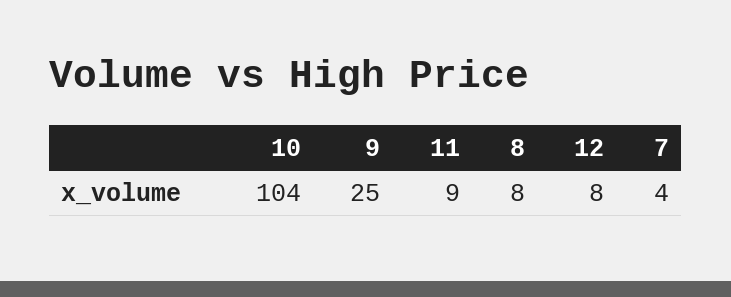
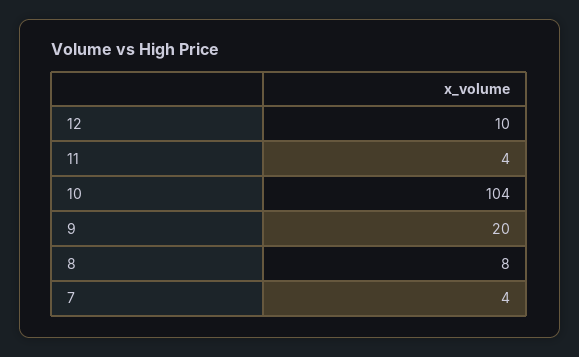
9: 25 -> 20
11: 9 -> 4
12: 8 -> 10

